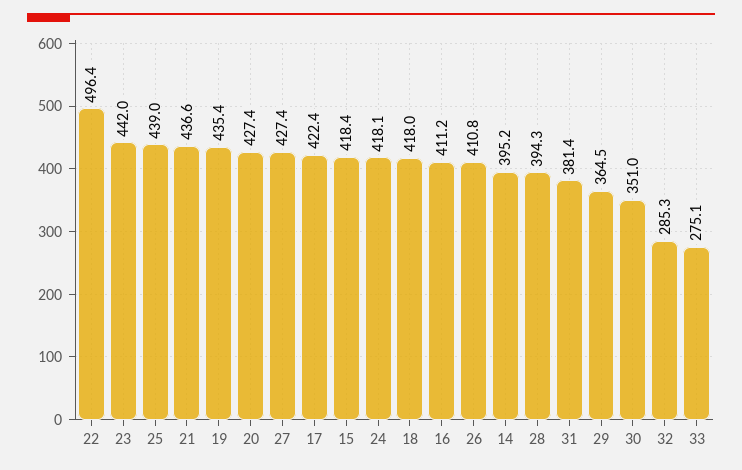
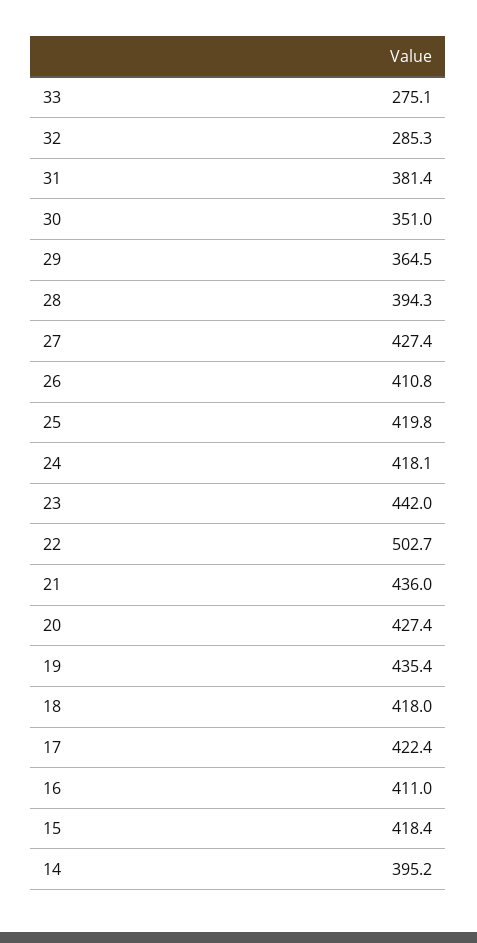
22: 496.4 -> 502.7
25: 439 -> 419.8
21: 436.6 -> 436
16: 411.2 -> 411

